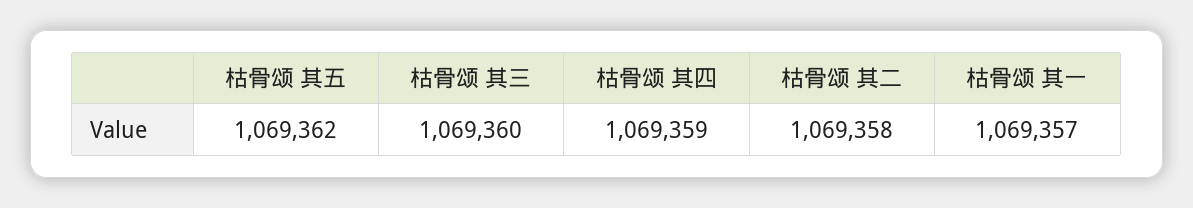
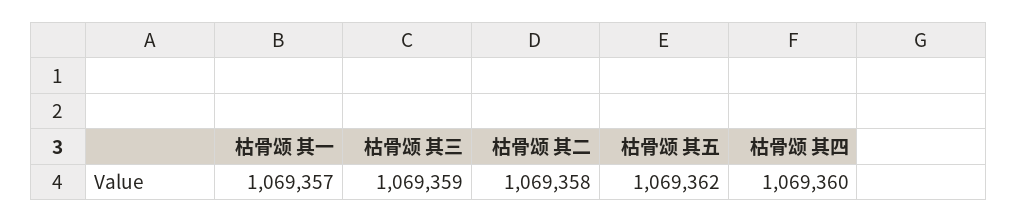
枯骨颂 其三: 1069360 -> 1069359
枯骨颂 其四: 1069359 -> 1069360

